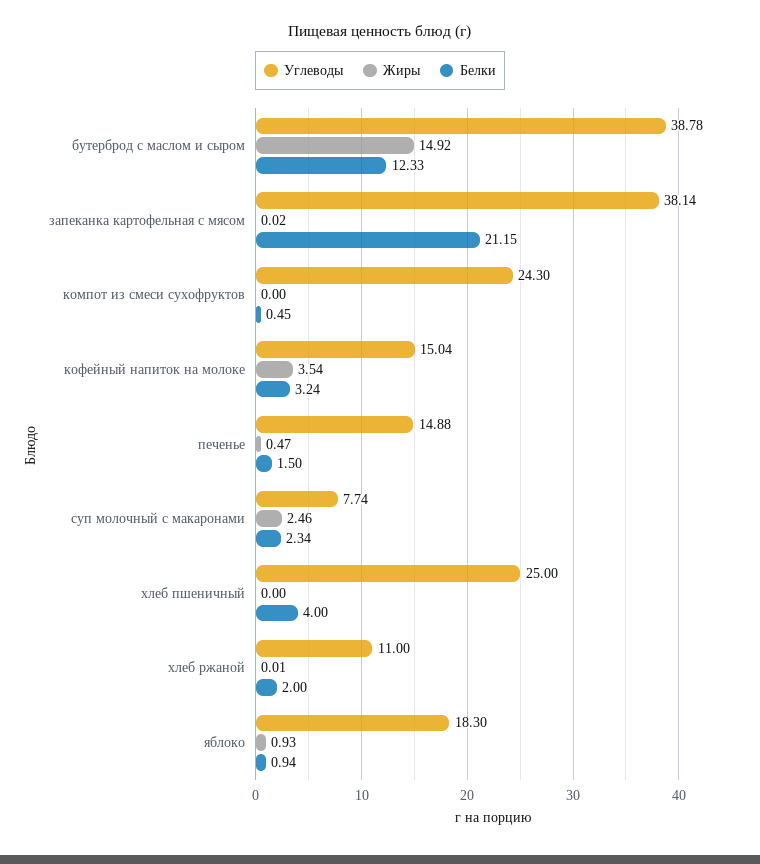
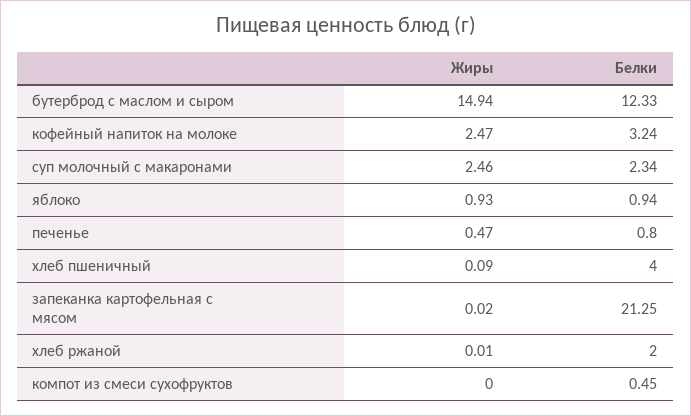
Углеводы, бутерброд с маслом и сыром: 38.78 -> none
Жиры, бутерброд с маслом и сыром: 14.92 -> 14.94
Углеводы, запеканка картофельная с мясом: 38.14 -> none
Белки, запеканка картофельная с мясом: 21.15 -> 21.25
Углеводы, компот из смеси сухофруктов: 24.3 -> none
Углеводы, кофейный напиток на молоке: 15.04 -> none
Жиры, кофейный напиток на молоке: 3.54 -> 2.47
Углеводы, печенье: 14.88 -> none
Белки, печенье: 1.5 -> 0.8
Углеводы, суп молочный с макаронами: 7.74 -> none
Углеводы, хлеб пшеничный: 25 -> none
Жиры, хлеб пшеничный: 0 -> 0.09
Углеводы, хлеб ржаной: 11 -> none
Углеводы, яблоко: 18.3 -> none

